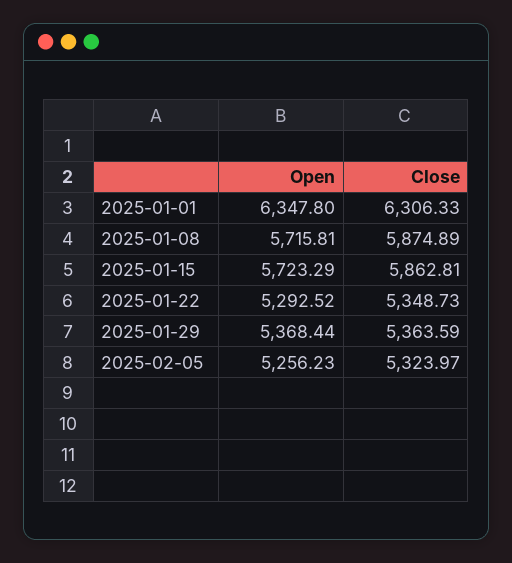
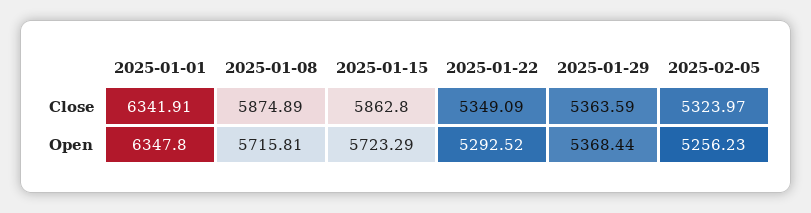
Close, 2025-01-01: 6306.33 -> 6341.91
Close, 2025-01-15: 5862.81 -> 5862.8
Close, 2025-01-22: 5348.73 -> 5349.09

